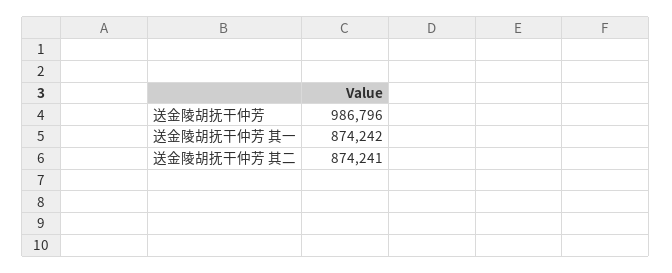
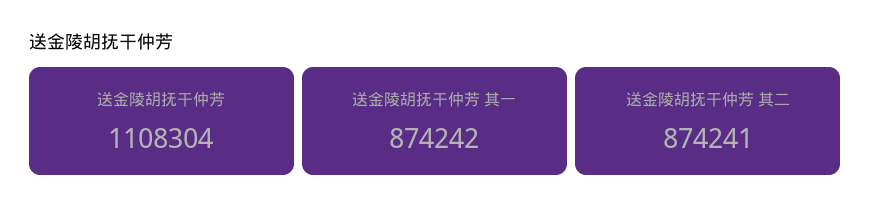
送金陵胡抚干仲芳: 986796 -> 1108304

